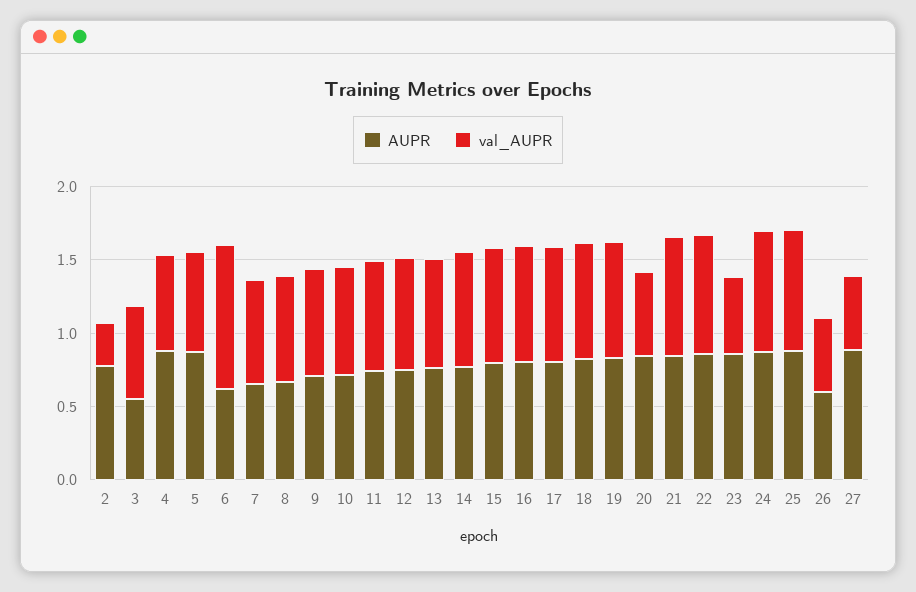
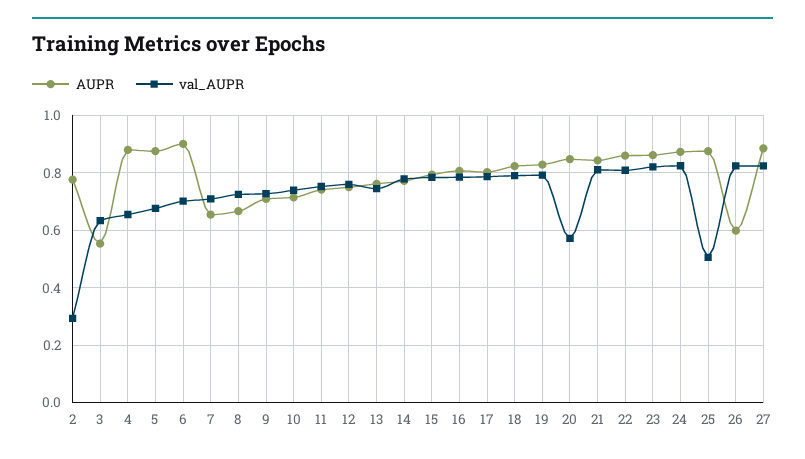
AUPR, 6: 0.6 -> 0.9
val_AUPR, 6: 1 -> 0.7
val_AUPR, 23: 0.5 -> 0.825
val_AUPR, 25: 0.8 -> 0.5
val_AUPR, 26: 0.5 -> 0.825
val_AUPR, 27: 0.5 -> 0.825

